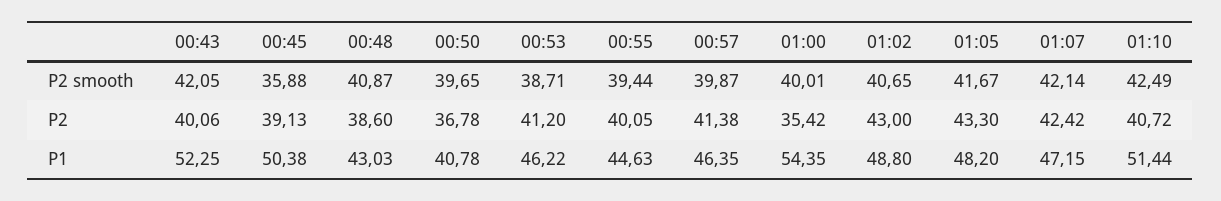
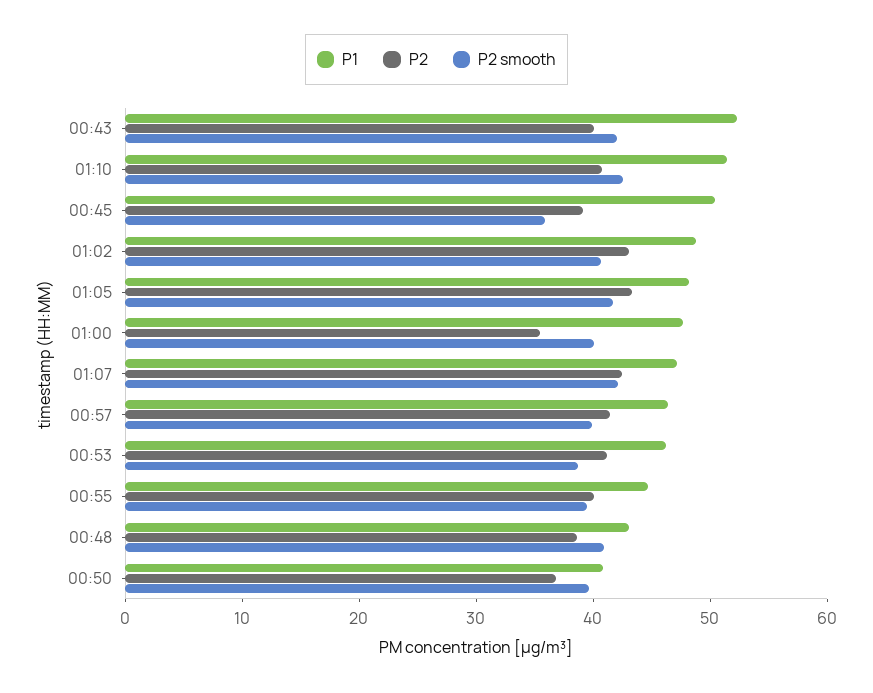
P1, 01:00: 54.35 -> 48

